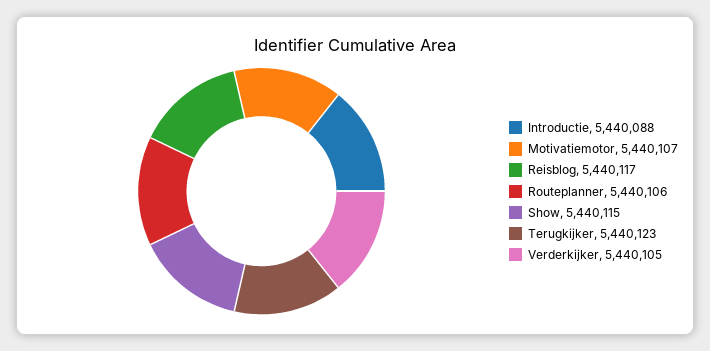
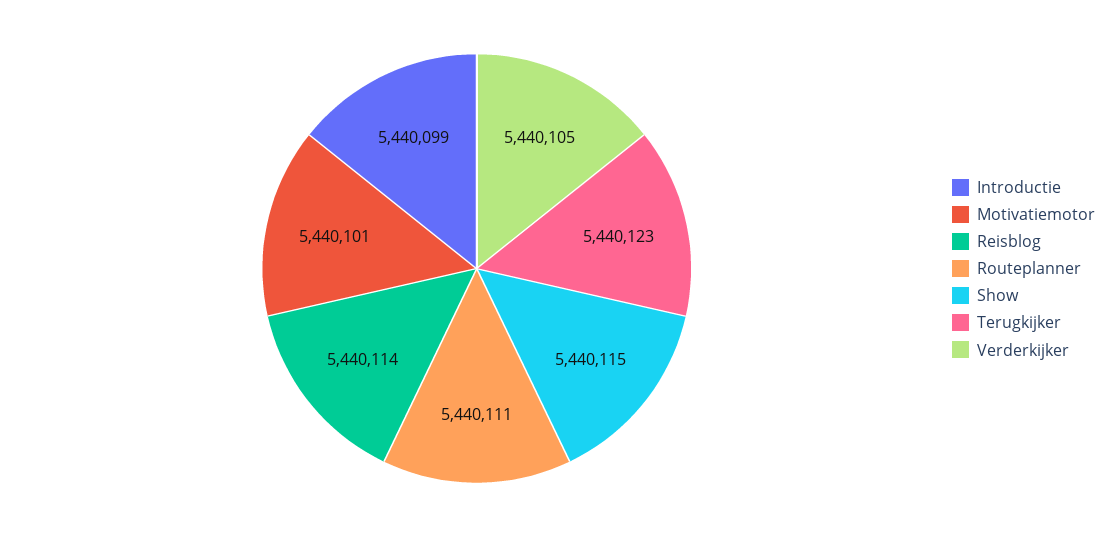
Introductie: 5440088 -> 5440099
Motivatiemotor: 5440107 -> 5440101
Reisblog: 5440117 -> 5440114
Routeplanner: 5440106 -> 5440111

